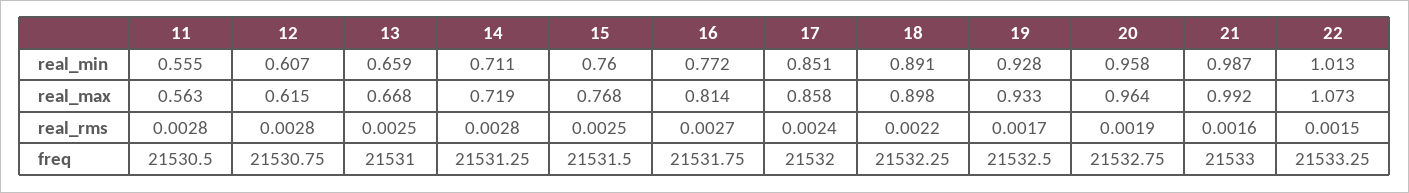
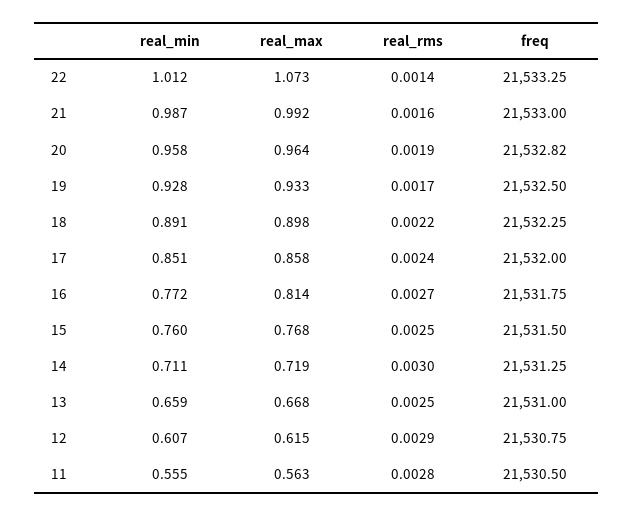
22, real_min: 1.013 -> 1.012
12, real_rms: 0.0028 -> 0.0029
14, real_rms: 0.0028 -> 0.003
22, real_rms: 0.0015 -> 0.0014
20, freq: 21532.75 -> 21532.82

